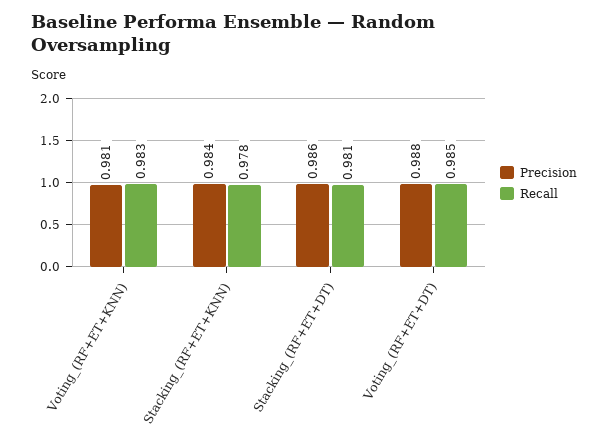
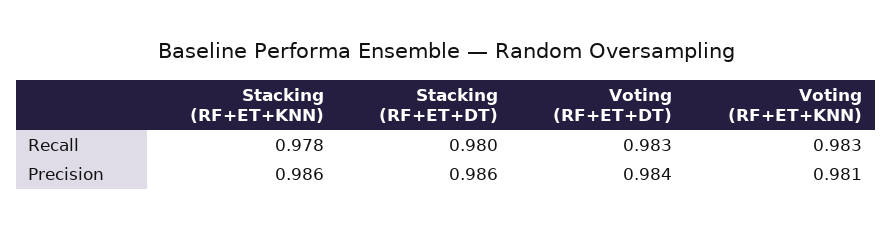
Precision, Stacking_(RF+ET+KNN): 0.984 -> 0.986
Recall, Stacking_(RF+ET+DT): 0.981 -> 0.98
Precision, Voting_(RF+ET+DT): 0.988 -> 0.984
Recall, Voting_(RF+ET+DT): 0.985 -> 0.983

